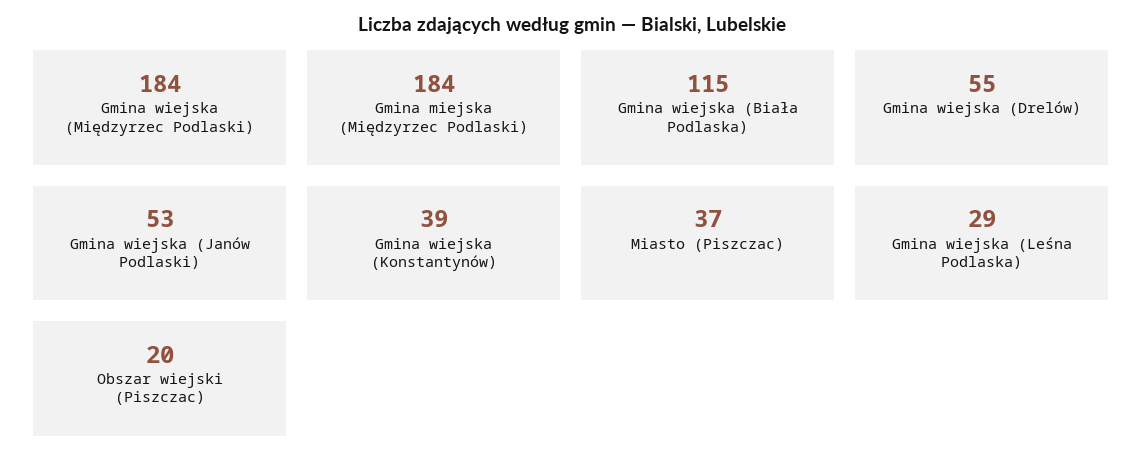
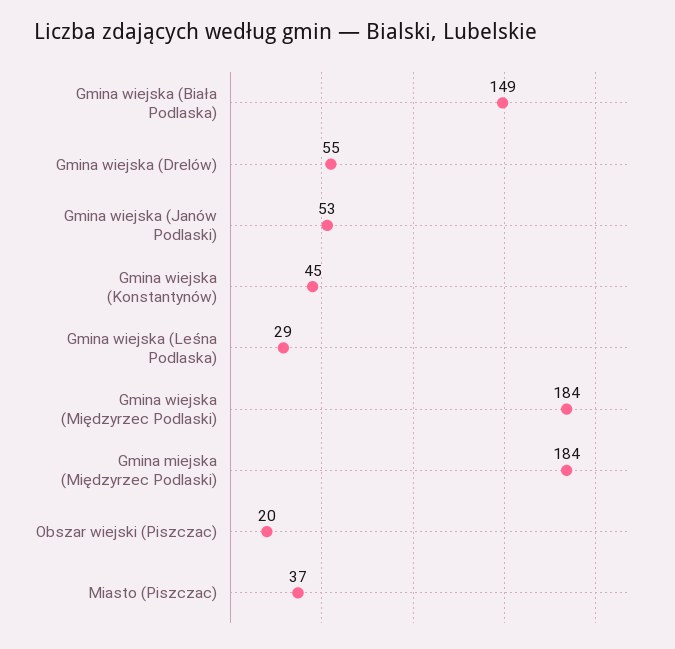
Gmina wiejska (Biała Podlaska): 115 -> 149
Gmina wiejska (Konstantynów): 39 -> 45

